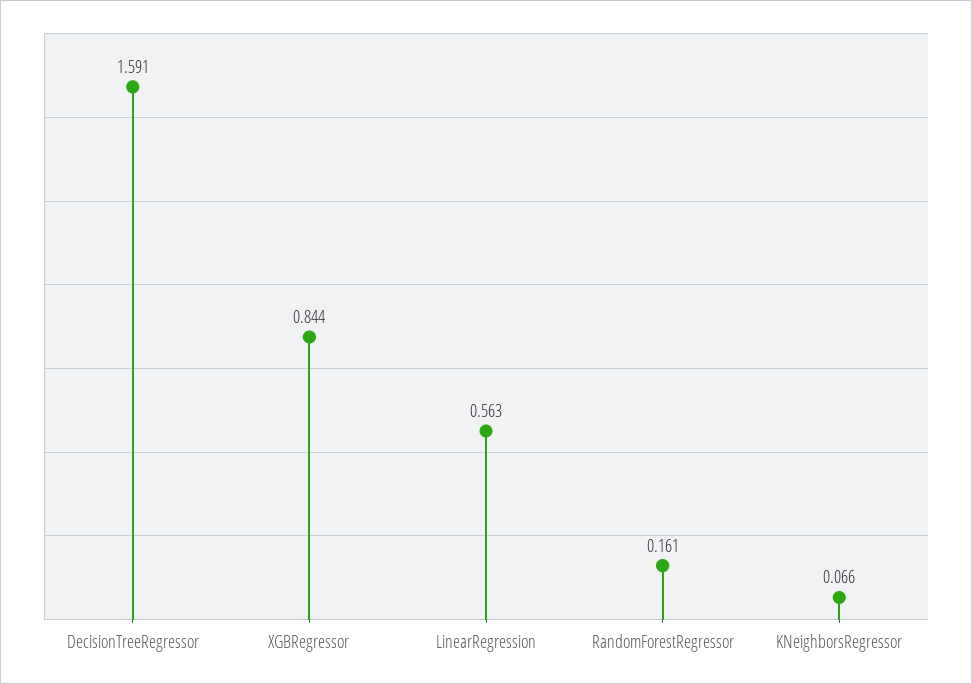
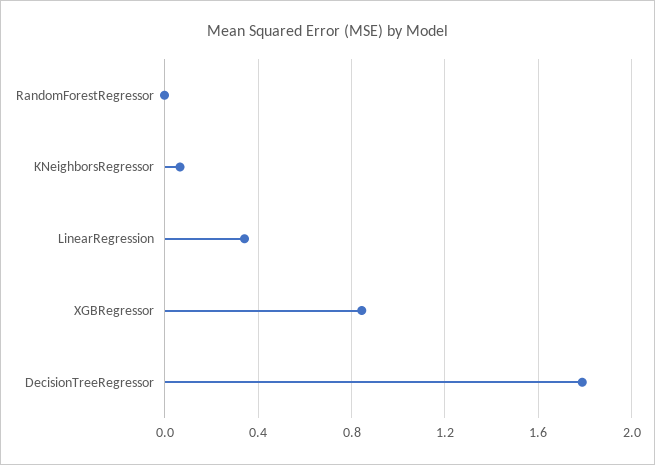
DecisionTreeRegressor: 1.591 -> 1.8
LinearRegression: 0.563 -> 0.35
RandomForestRegressor: 0.161 -> 0

